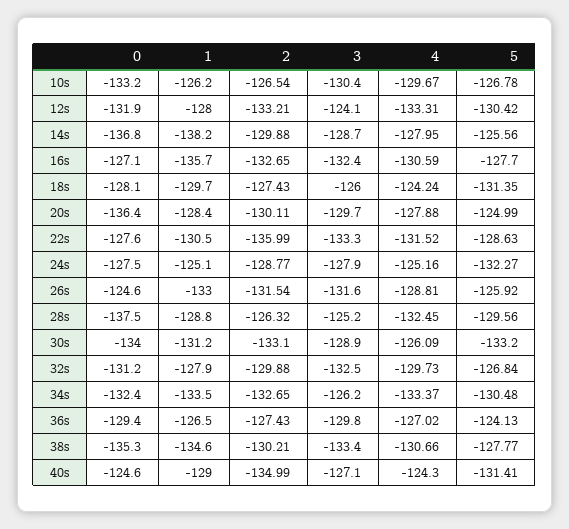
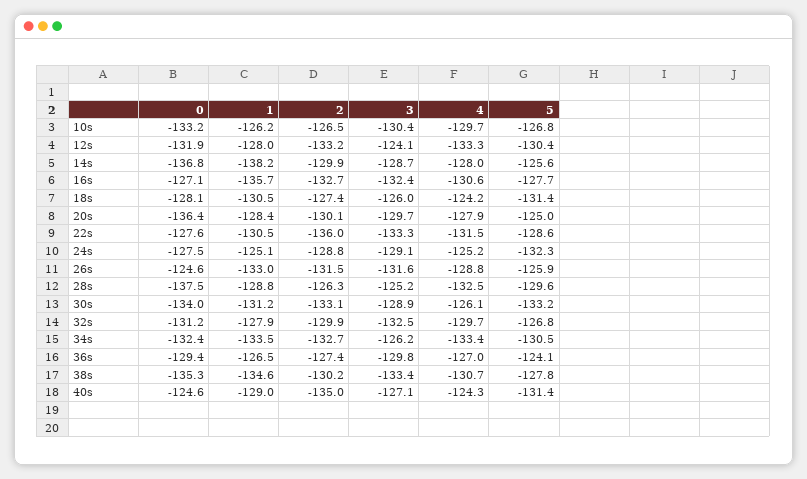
1, 18s: -129.7 -> -130.5
3, 24s: -127.9 -> -129.1

